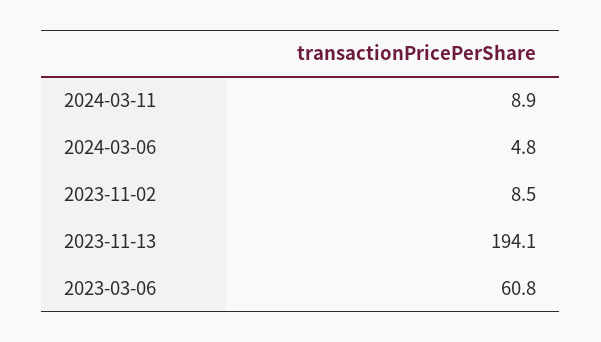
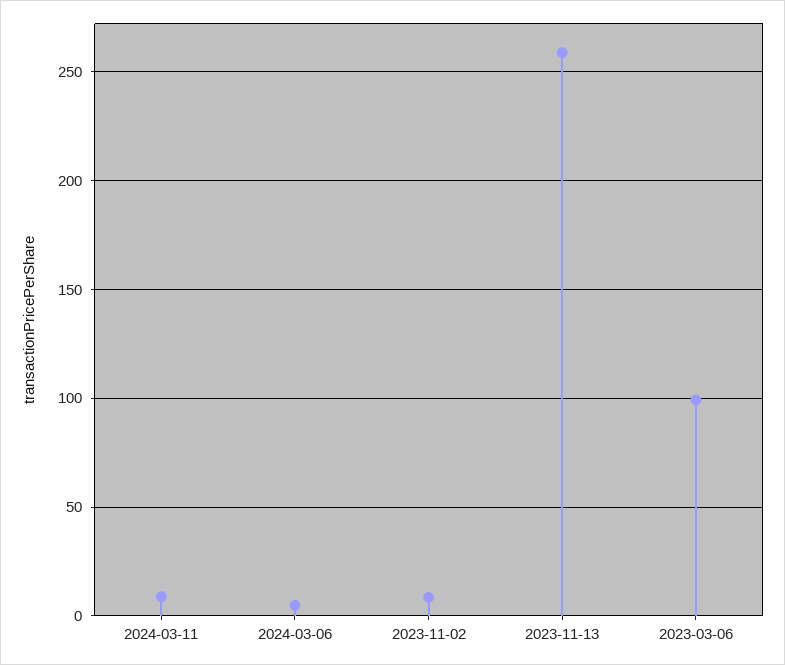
2023-11-13: 194.1 -> 260
2023-03-06: 60.8 -> 100

